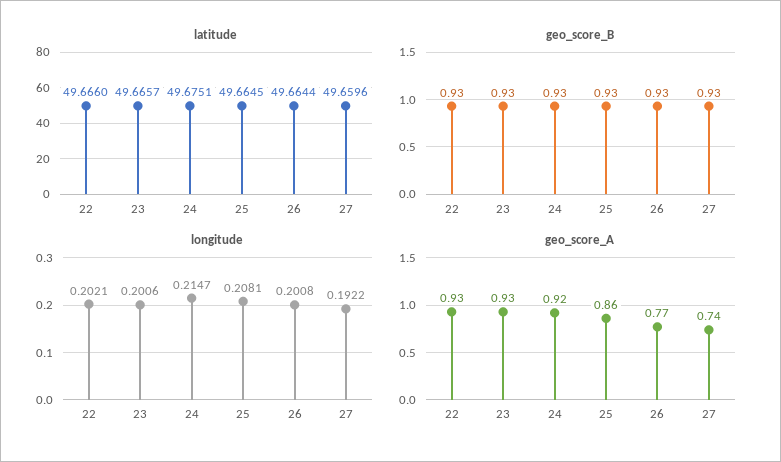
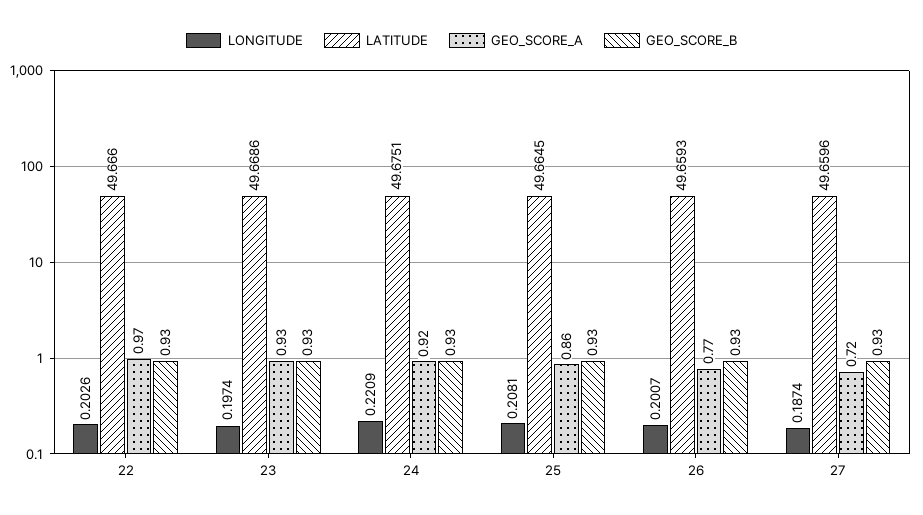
latitude, 23: 49.6657 -> 49.6686
latitude, 26: 49.6644 -> 49.6593
longitude, 22: 0.2021 -> 0.2026
longitude, 23: 0.2006 -> 0.1974
longitude, 24: 0.2147 -> 0.2209
longitude, 26: 0.2008 -> 0.2007
longitude, 27: 0.1922 -> 0.1874
geo_score_A, 22: 0.93 -> 0.97
geo_score_A, 27: 0.74 -> 0.72

